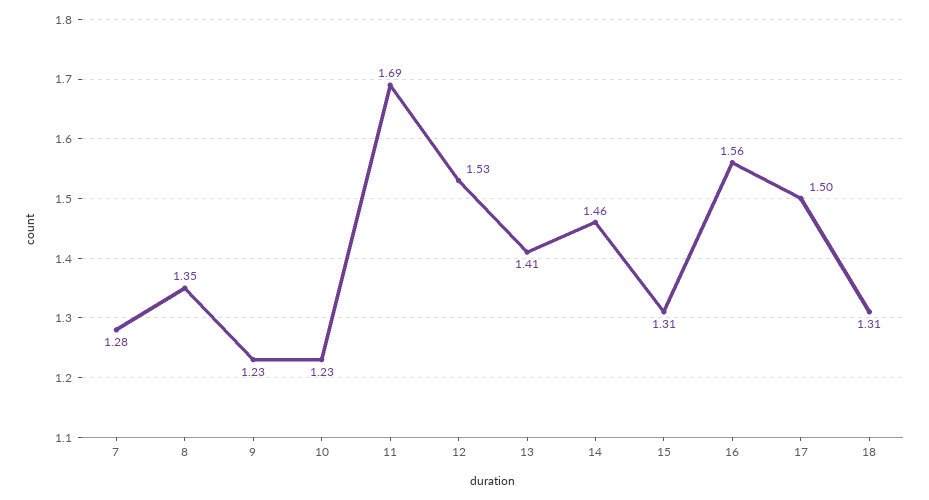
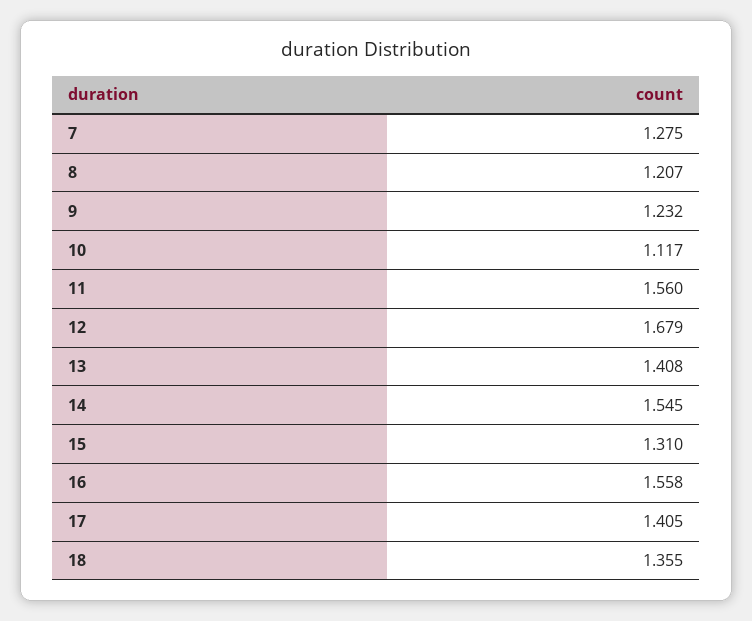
8: 1.35 -> 1.207
10: 1.23 -> 1.117
11: 1.69 -> 1.56
12: 1.53 -> 1.679
14: 1.46 -> 1.545
17: 1.5 -> 1.405
18: 1.31 -> 1.355

